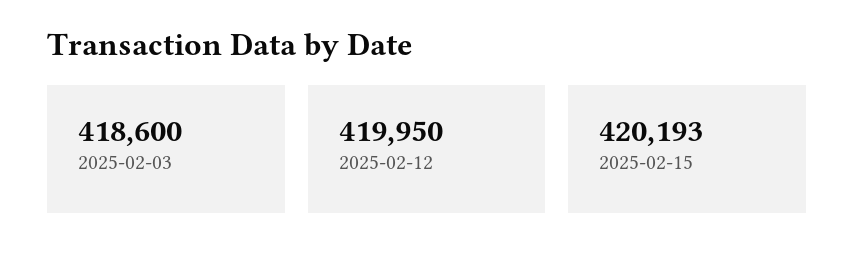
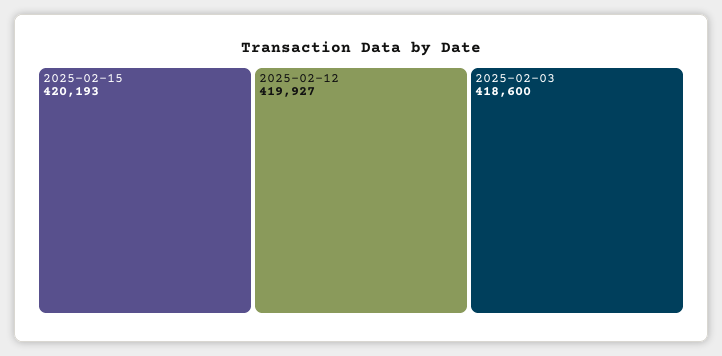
2025-02-12: 419950 -> 419927

